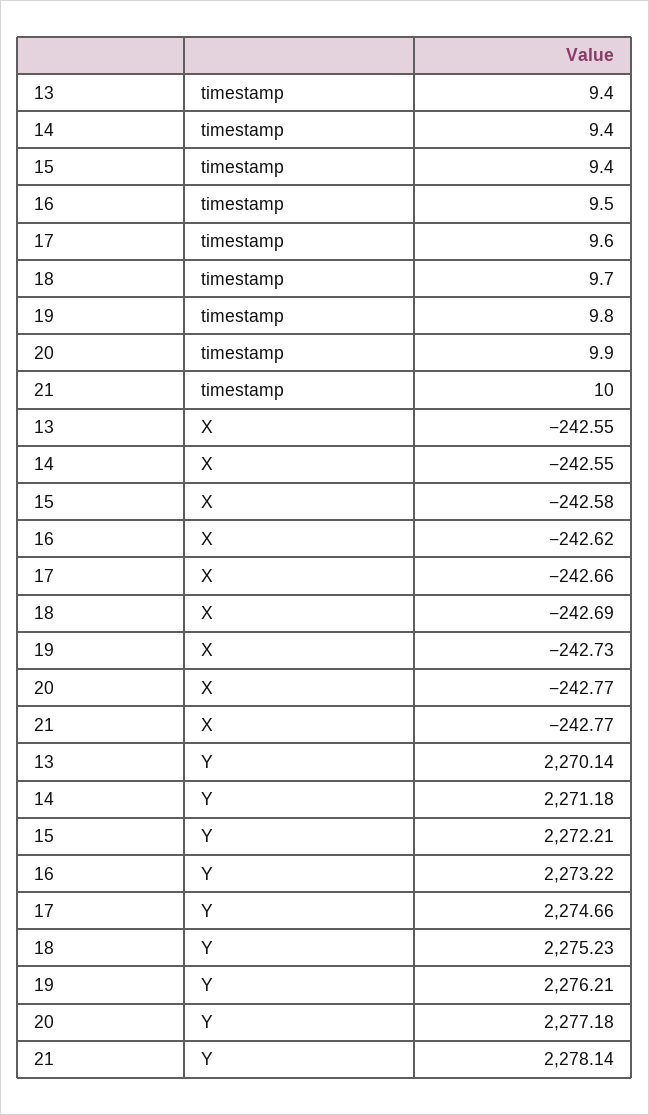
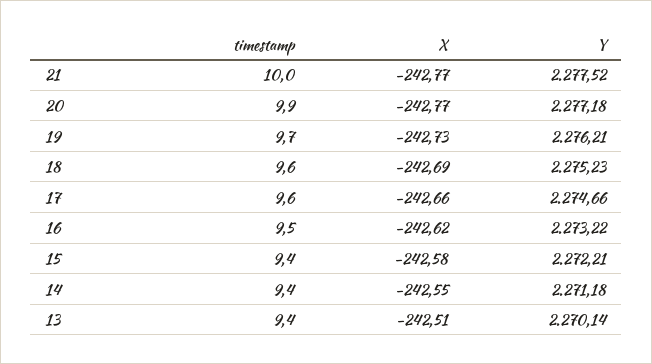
18, timestamp: 9.7 -> 9.6
19, timestamp: 9.8 -> 9.7
13, X: -242.55 -> -242.51
21, Y: 2278.14 -> 2277.52

